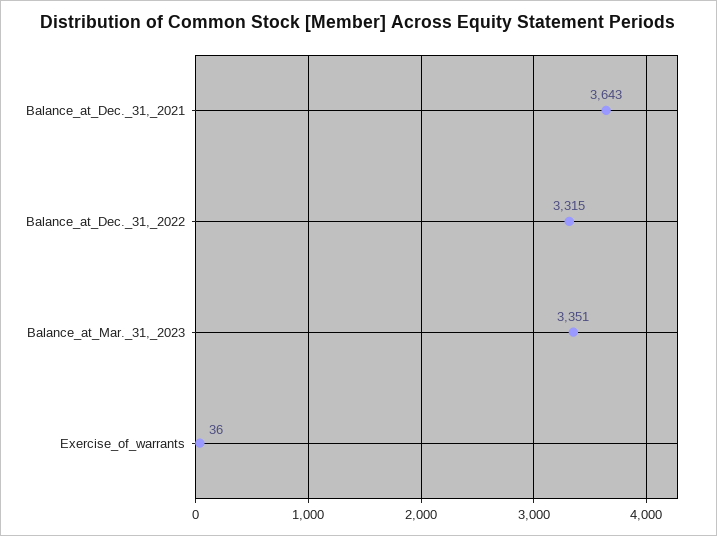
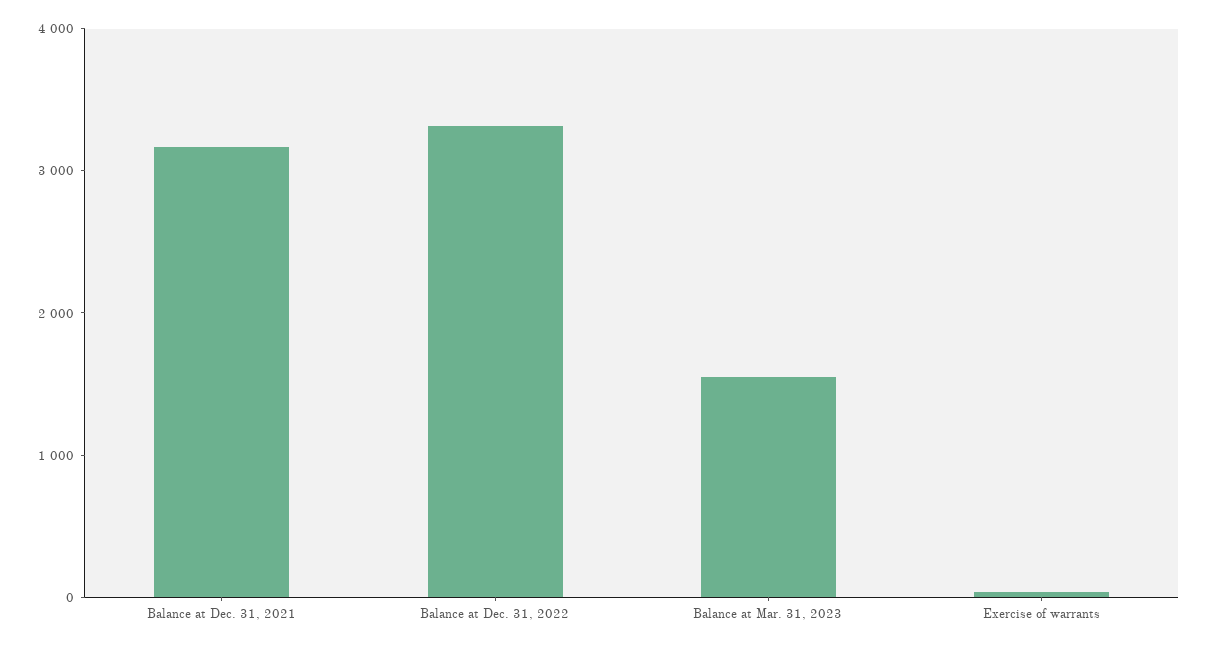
Balance_at_Dec._31,_2021: 3643 -> 3200
Balance_at_Mar._31,_2023: 3351 -> 1600

